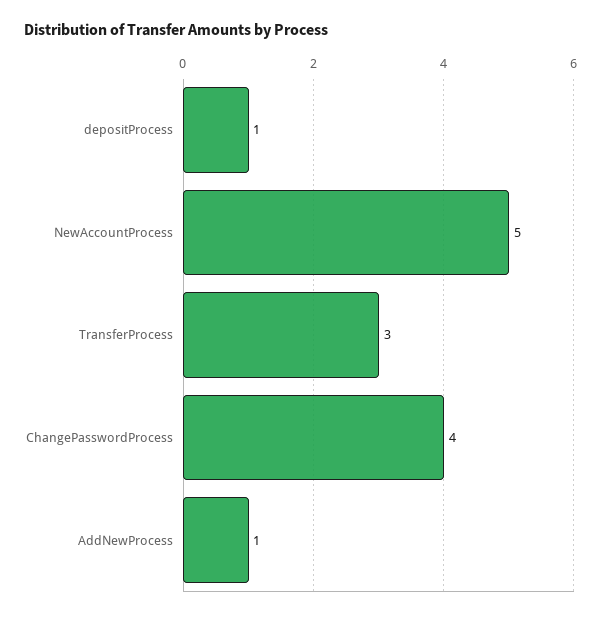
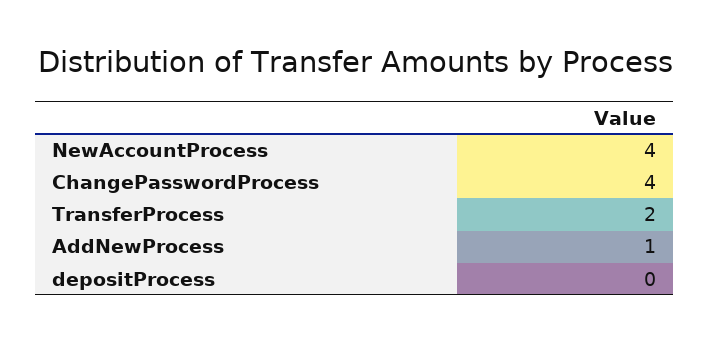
depositProcess: 1 -> 0
NewAccountProcess: 5 -> 4
TransferProcess: 3 -> 2

